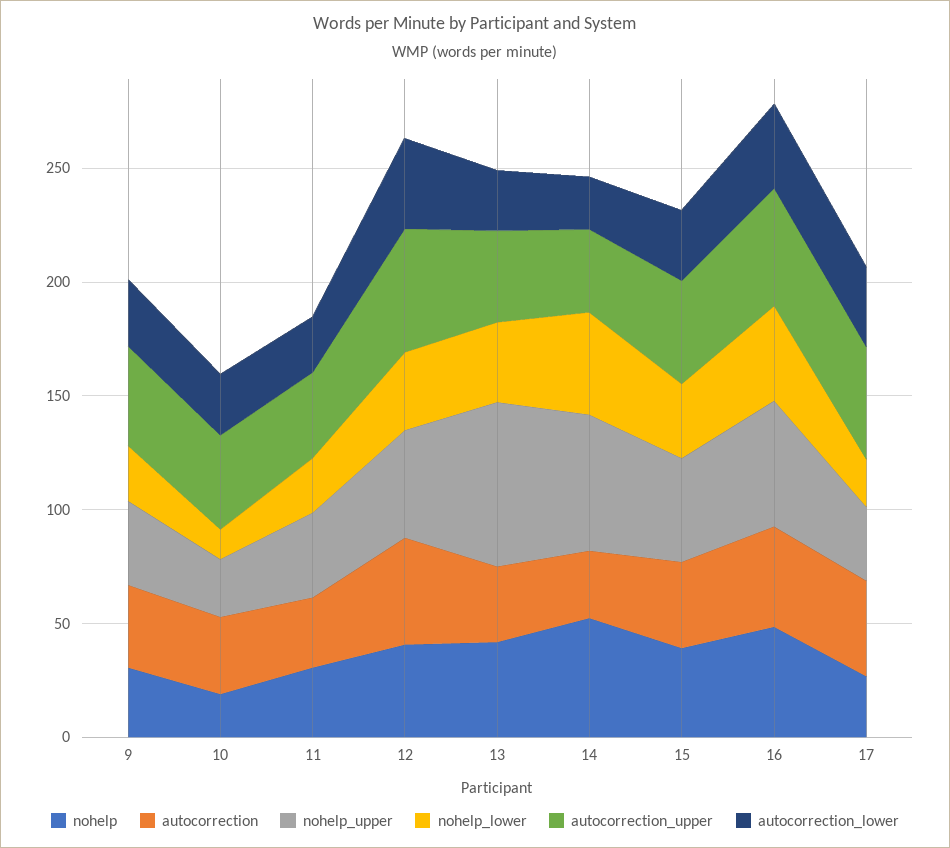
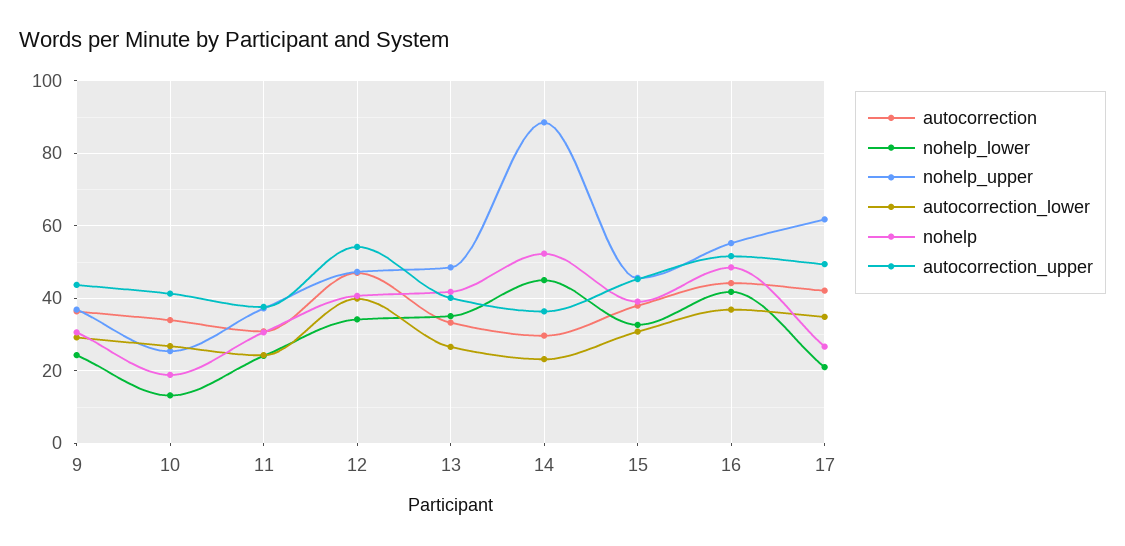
nohelp_upper, 13: 70 -> 48
nohelp_upper, 14: 60 -> 88
nohelp_upper, 17: 30 -> 62

